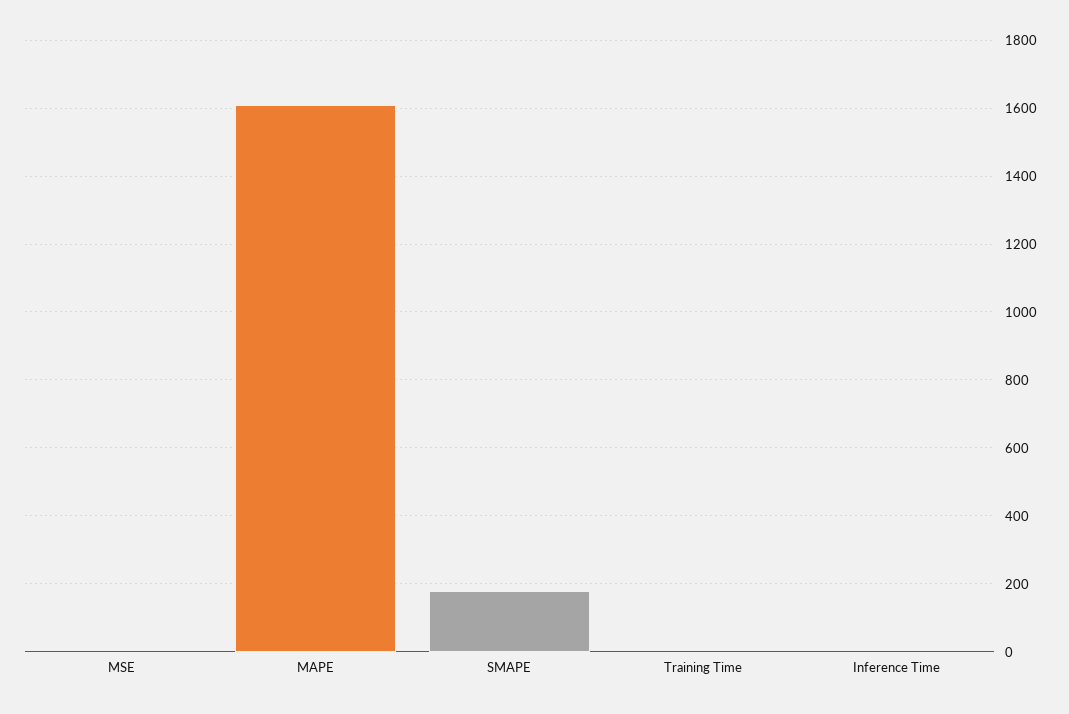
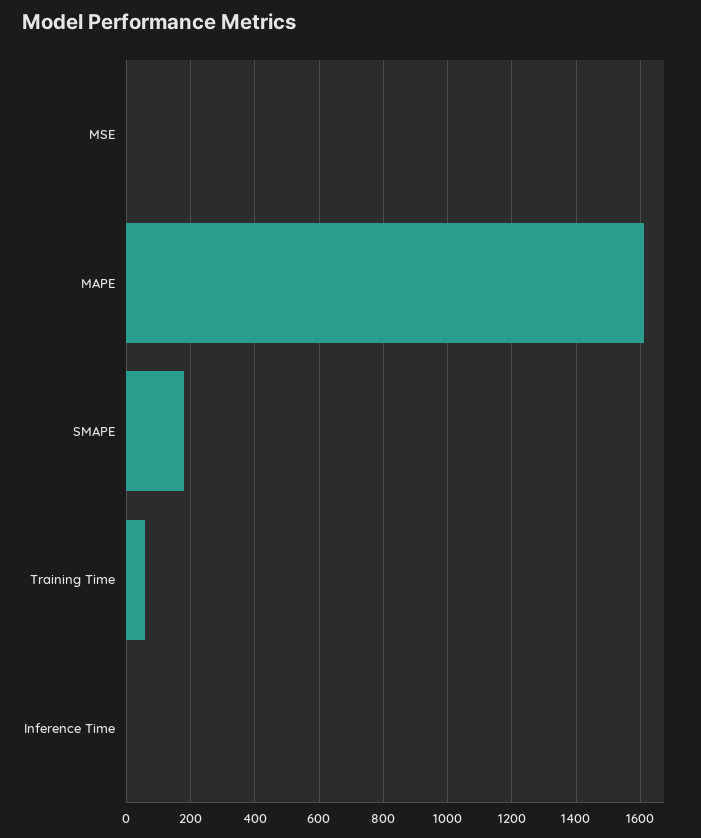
Training Time: 0 -> 60

